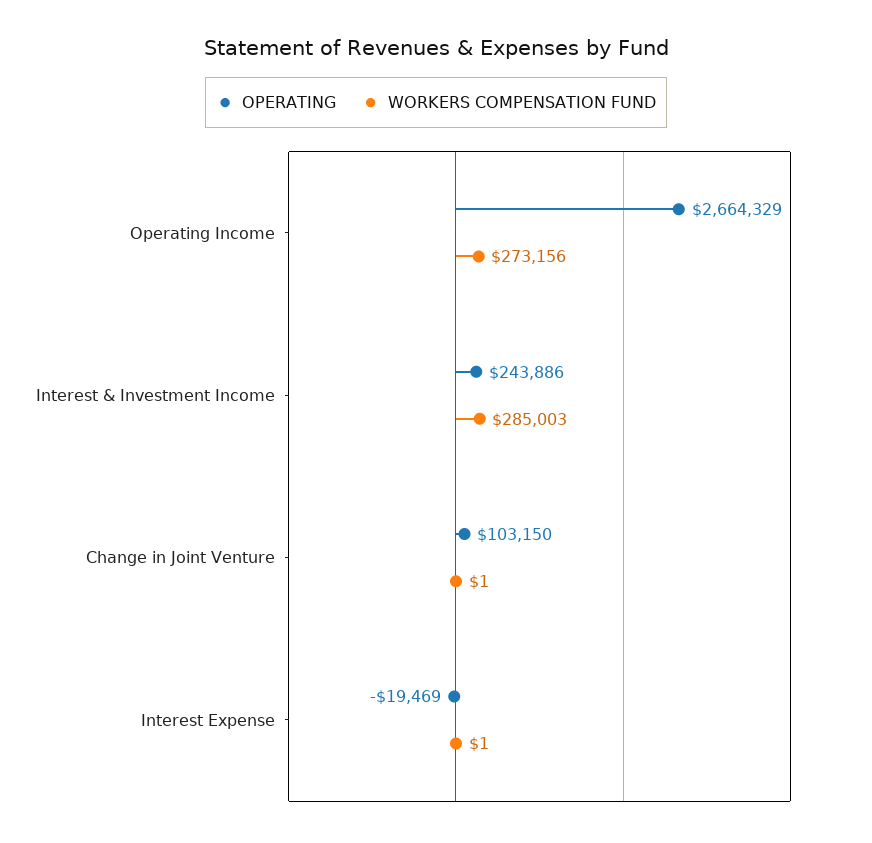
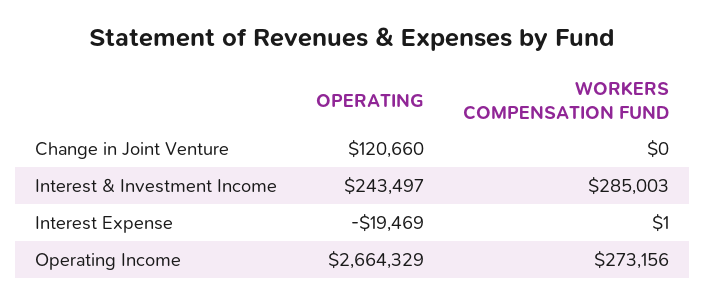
OPERATING, Interest & Investment Income: 243886 -> 243497
OPERATING, Change in Joint Venture: 103150 -> 120660
WORKERS COMPENSATION FUND, Change in Joint Venture: 1 -> 0

